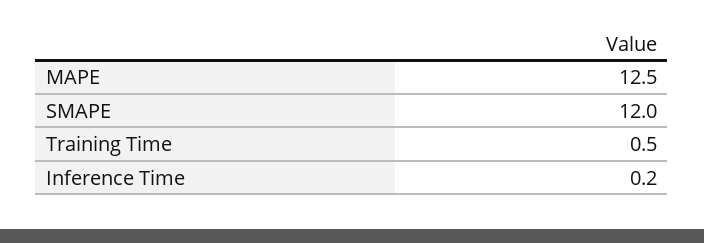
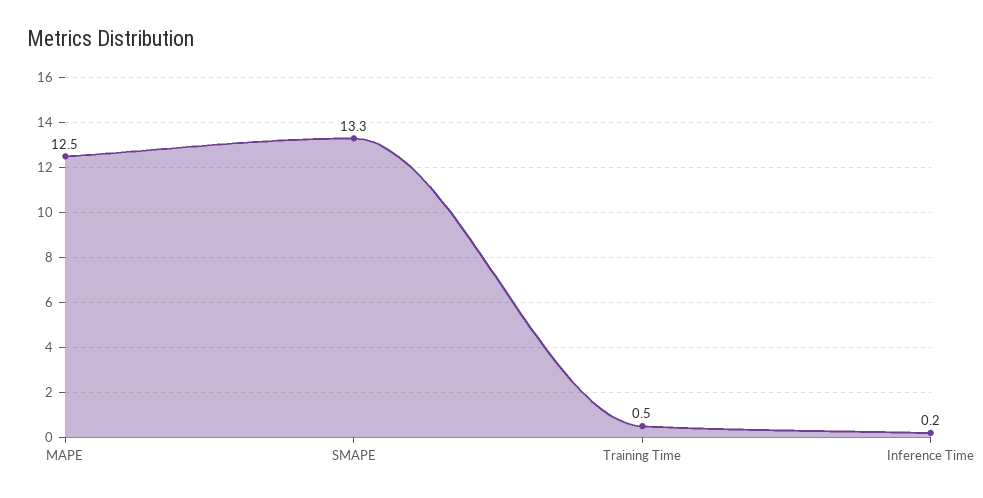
SMAPE: 12 -> 13.3

